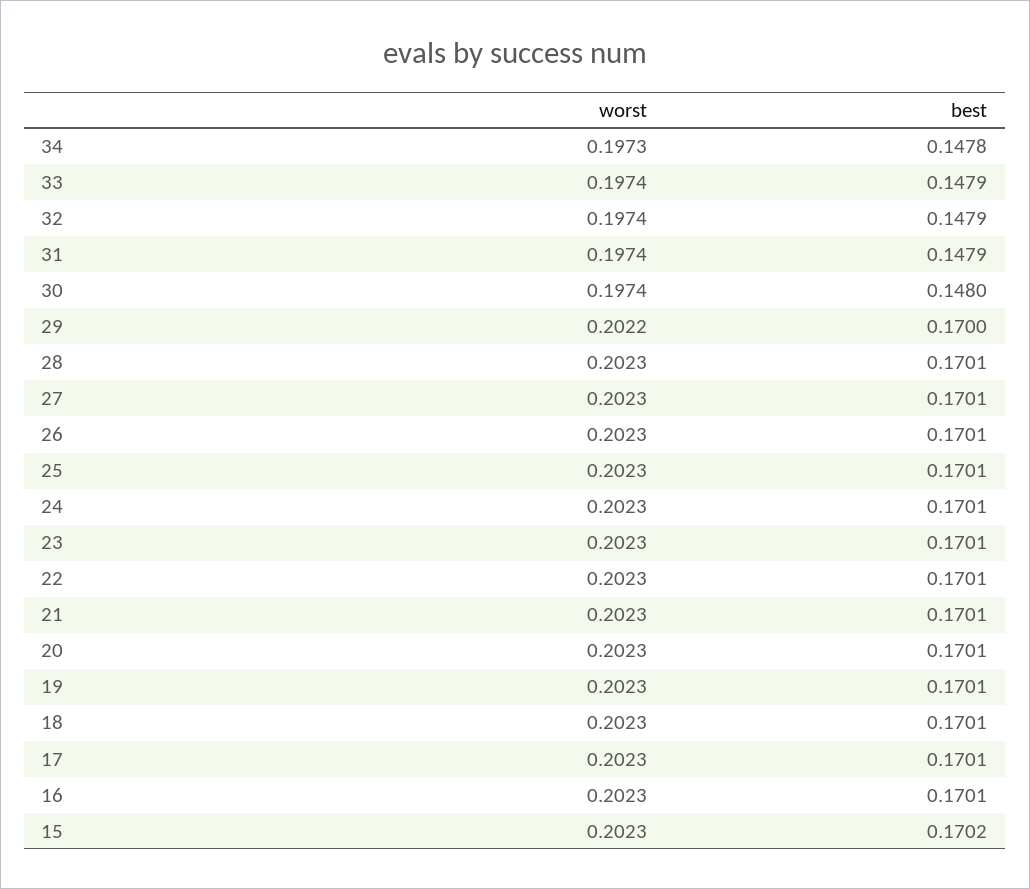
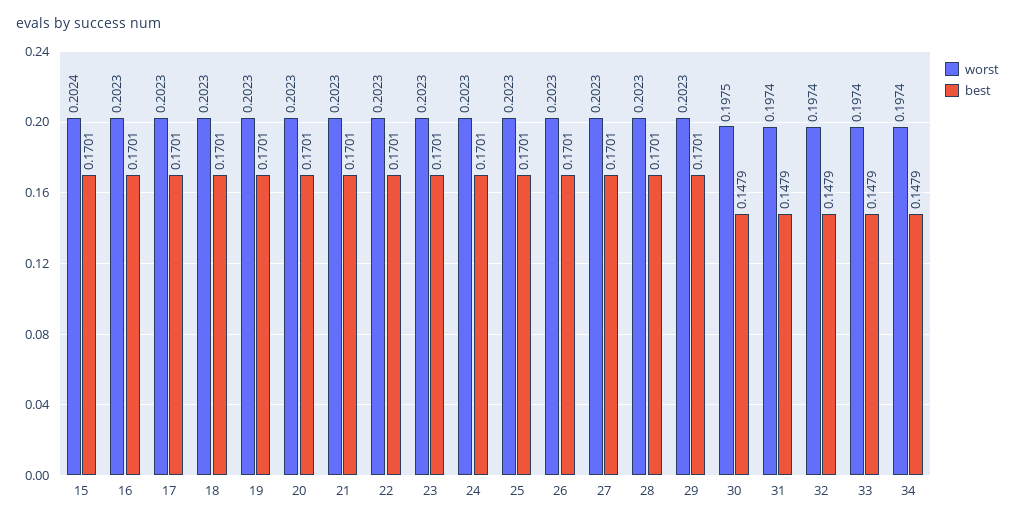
worst, 34: 0.1973 -> 0.1974
best, 34: 0.1478 -> 0.1479
worst, 30: 0.1974 -> 0.1975
best, 30: 0.148 -> 0.1479
worst, 29: 0.2022 -> 0.2023
best, 29: 0.17 -> 0.1701
worst, 15: 0.2023 -> 0.2024
best, 15: 0.1702 -> 0.1701

